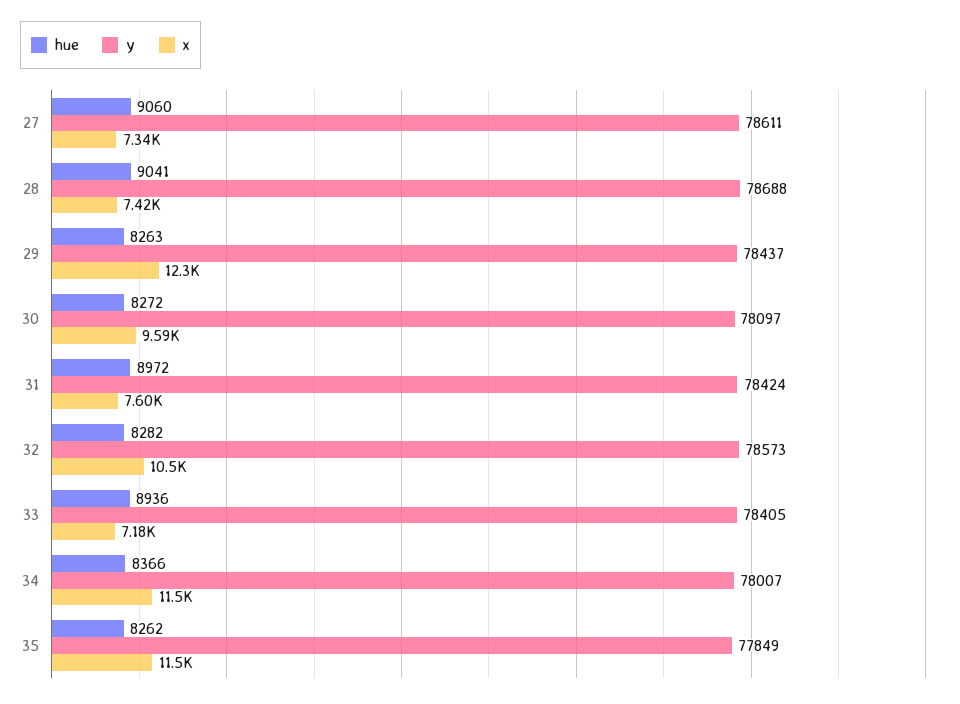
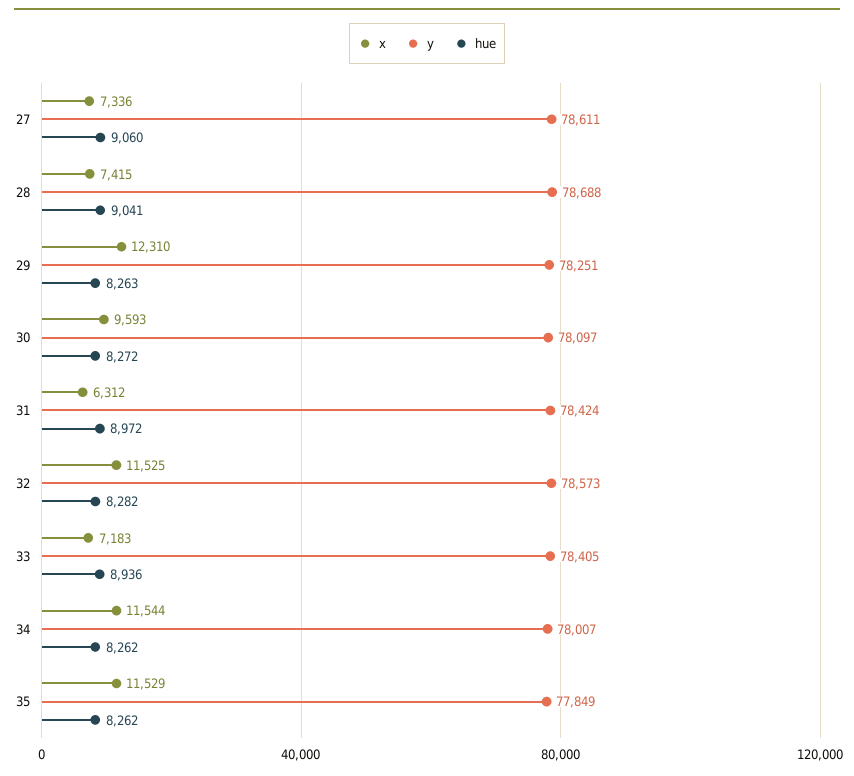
y, 29: 78437 -> 78251
x, 31: 7600 -> 6312
x, 32: 10500 -> 11525
hue, 34: 8366 -> 8262

